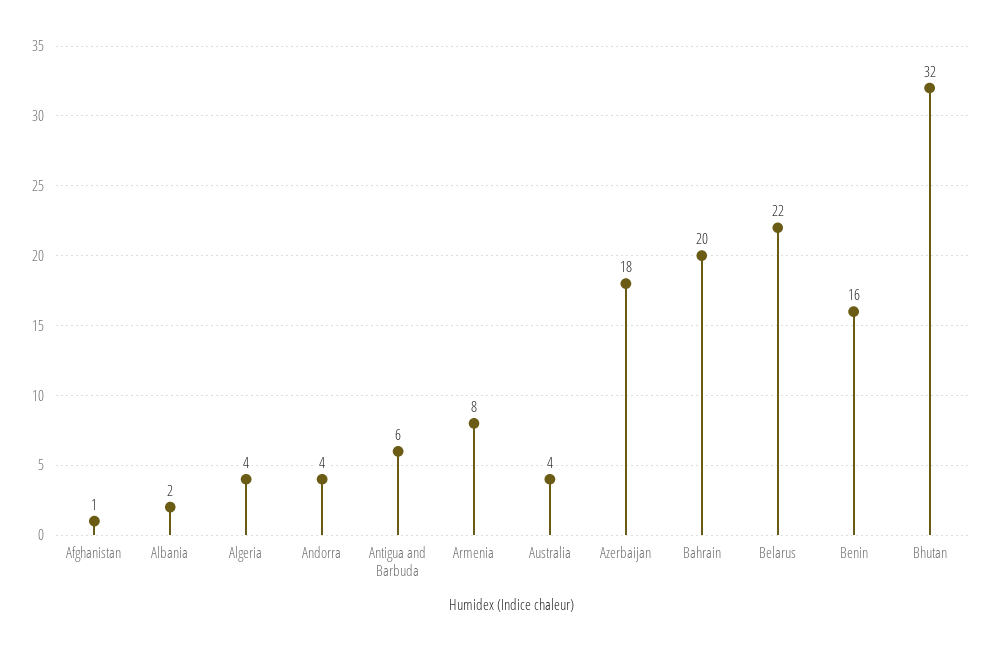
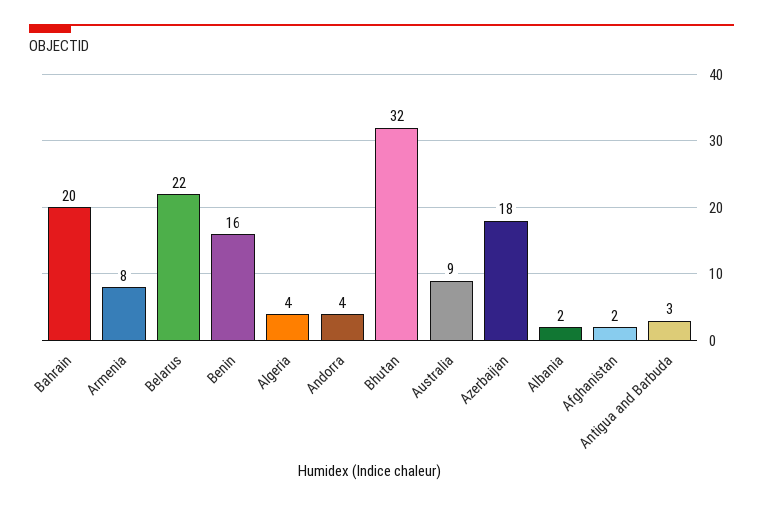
Afghanistan: 1 -> 2
Antigua and Barbuda: 6 -> 3
Australia: 4 -> 9

